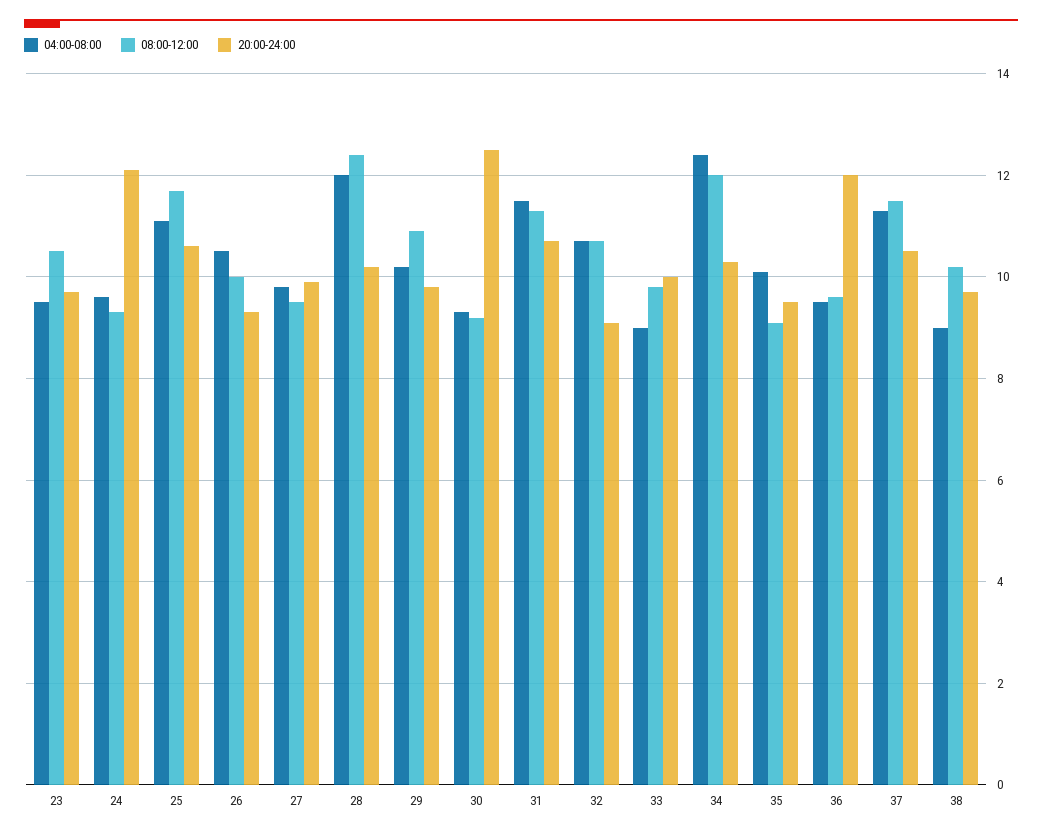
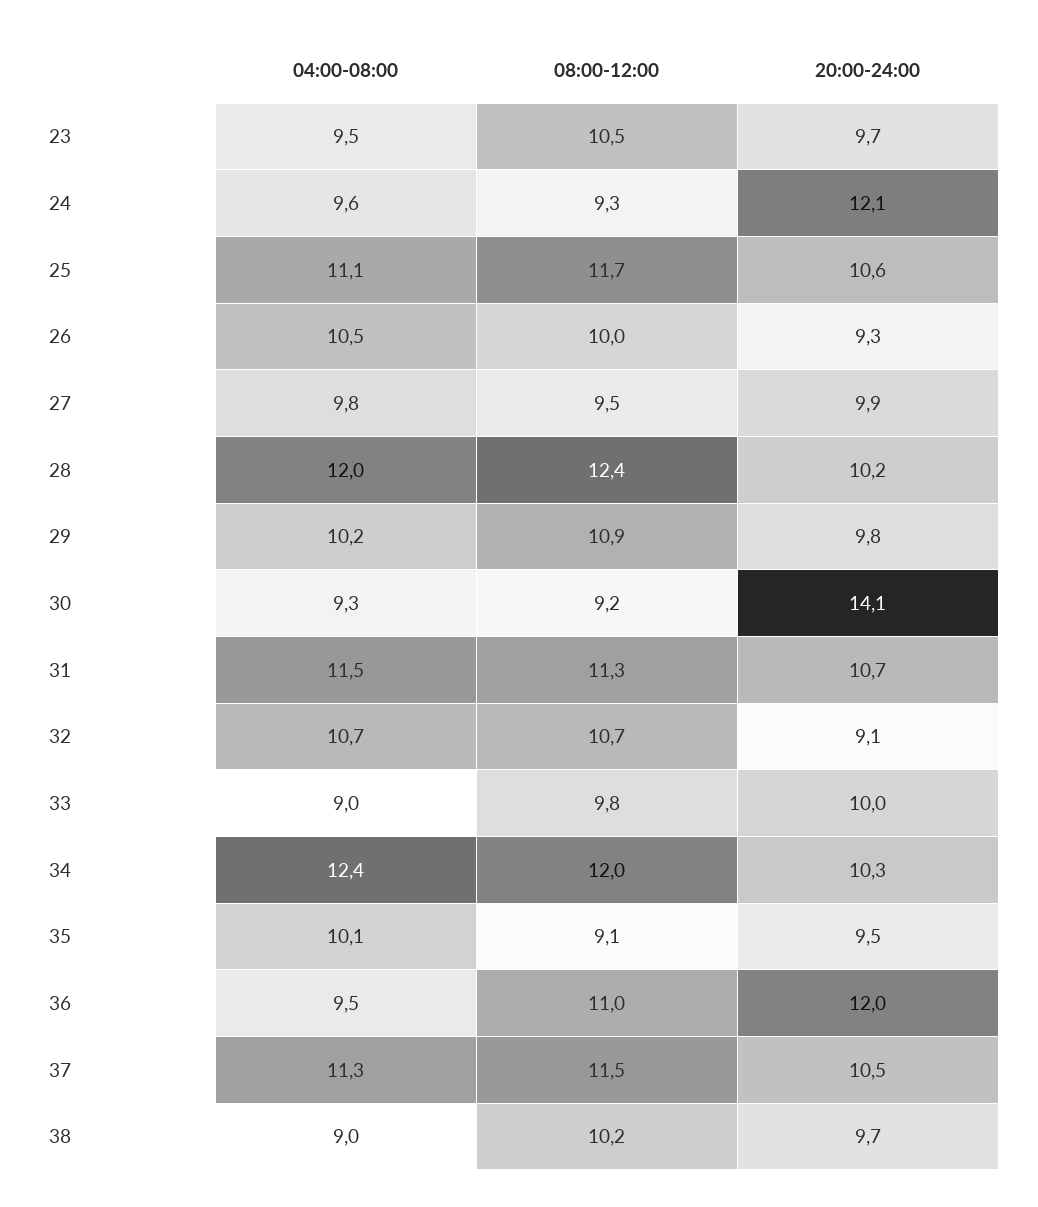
20:00-24:00, 30: 12.5 -> 14.1
08:00-12:00, 36: 9.5 -> 11

